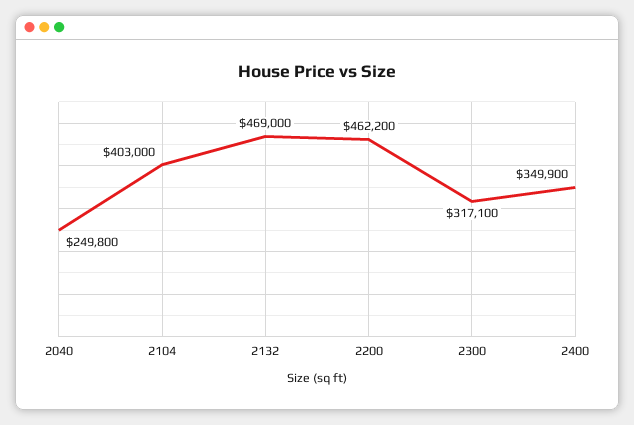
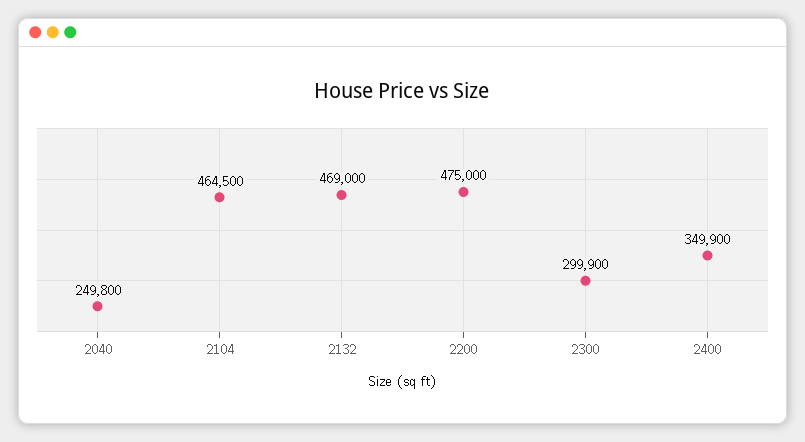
2104: 403000 -> 464500
2200: 462200 -> 475000
2300: 317100 -> 299900

